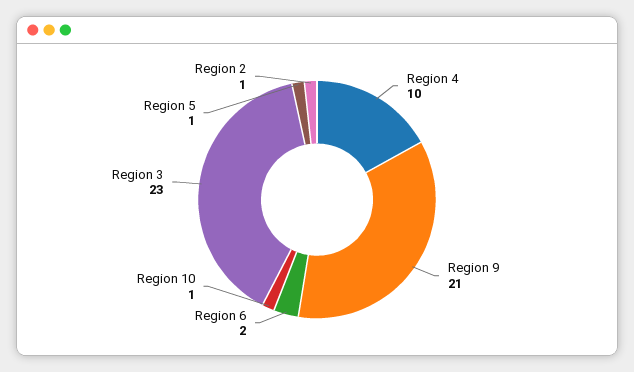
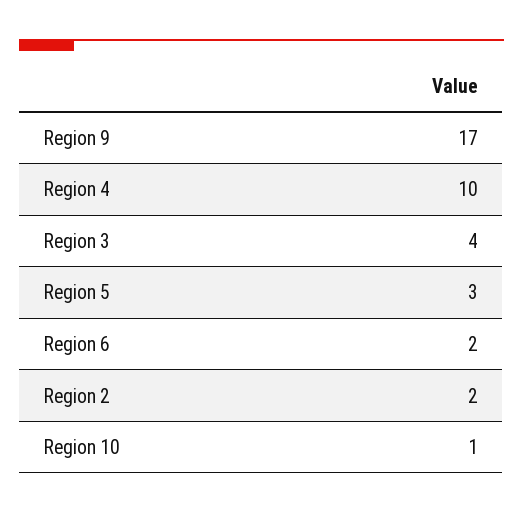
Region 9: 21 -> 17
Region 3: 23 -> 4
Region 5: 1 -> 3
Region 2: 1 -> 2

